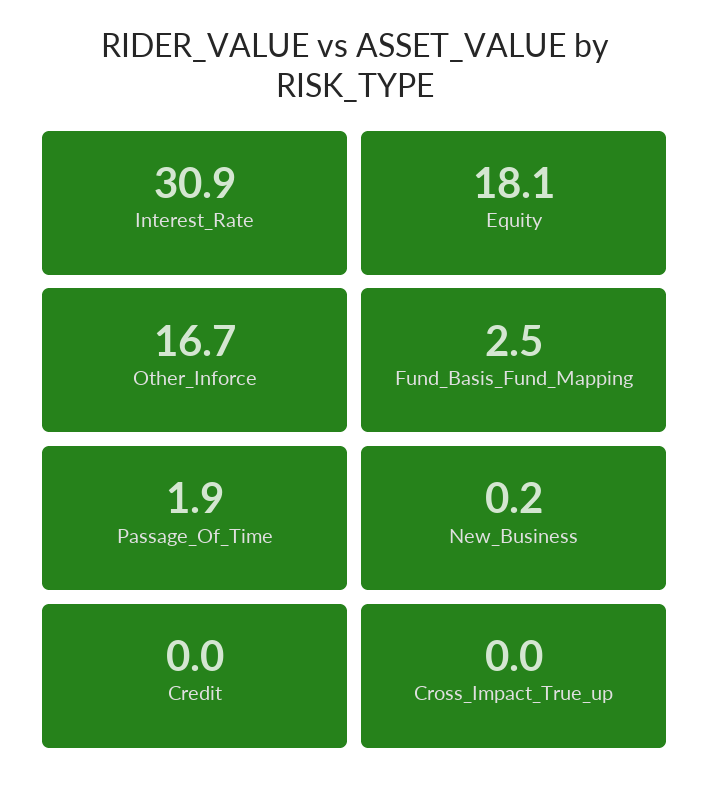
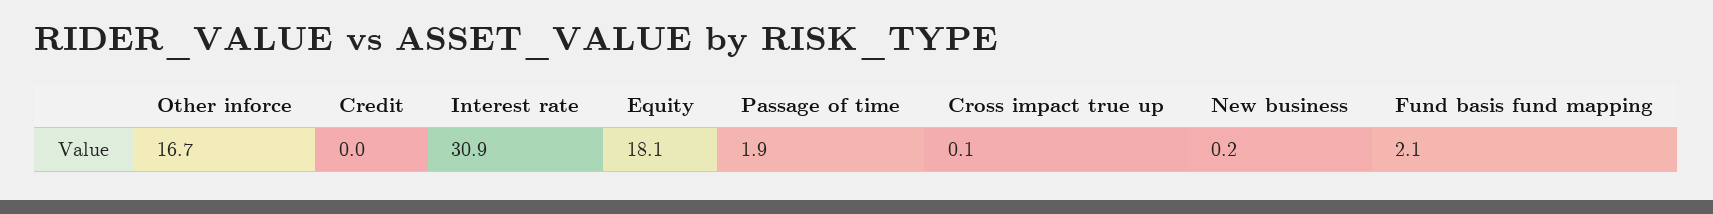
Fund_Basis_Fund_Mapping: 2.5 -> 2.1
Cross_Impact_True_up: 0 -> 0.1

